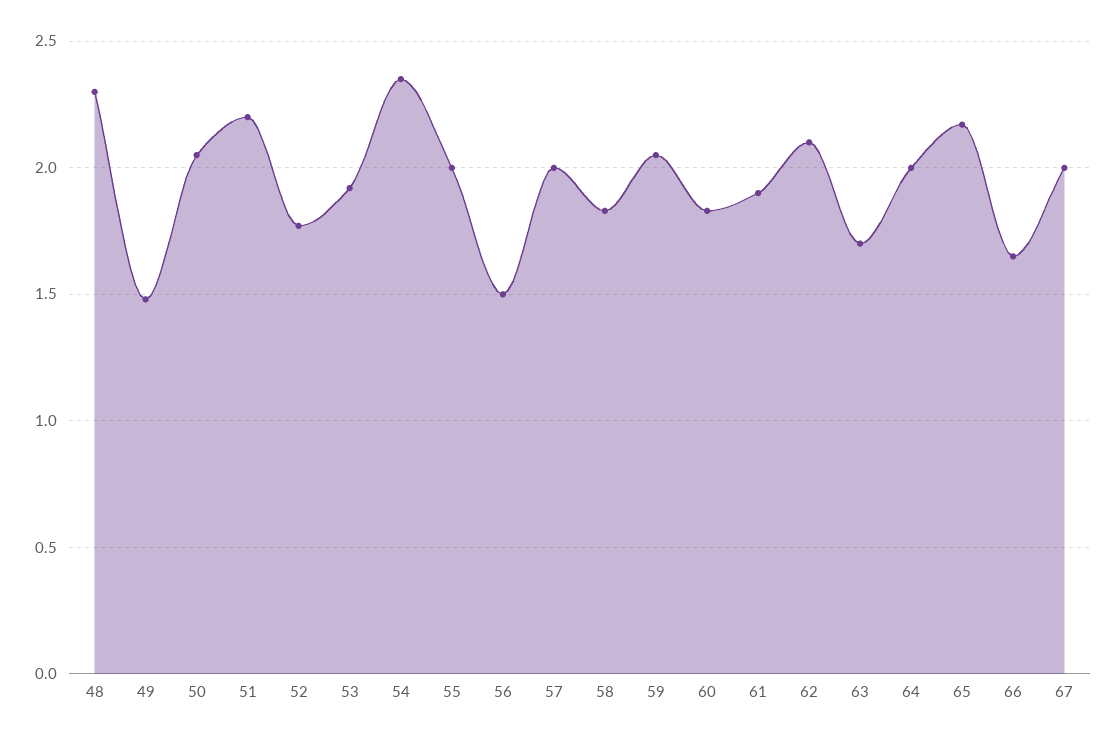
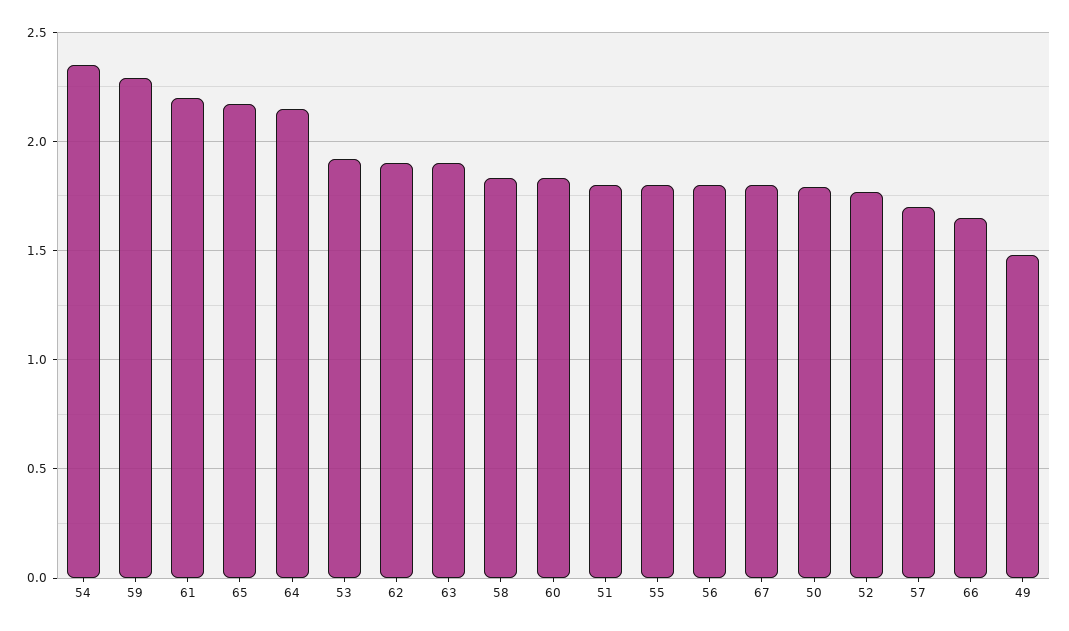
48: 2.3 -> none
50: 2.05 -> 1.8
51: 2.2 -> 1.8
55: 2 -> 1.8
56: 1.5 -> 1.8
57: 2 -> 1.7
59: 2.05 -> 2.3
61: 1.9 -> 2.2
62: 2.1 -> 1.9
63: 1.7 -> 1.9
64: 2 -> 2.15
67: 2 -> 1.8

